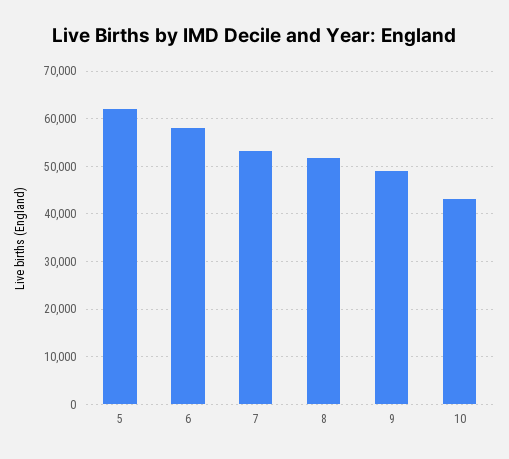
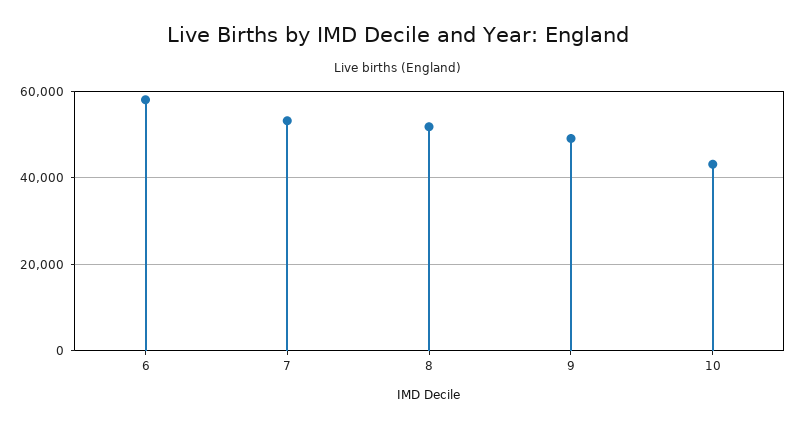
5: 62000 -> none

